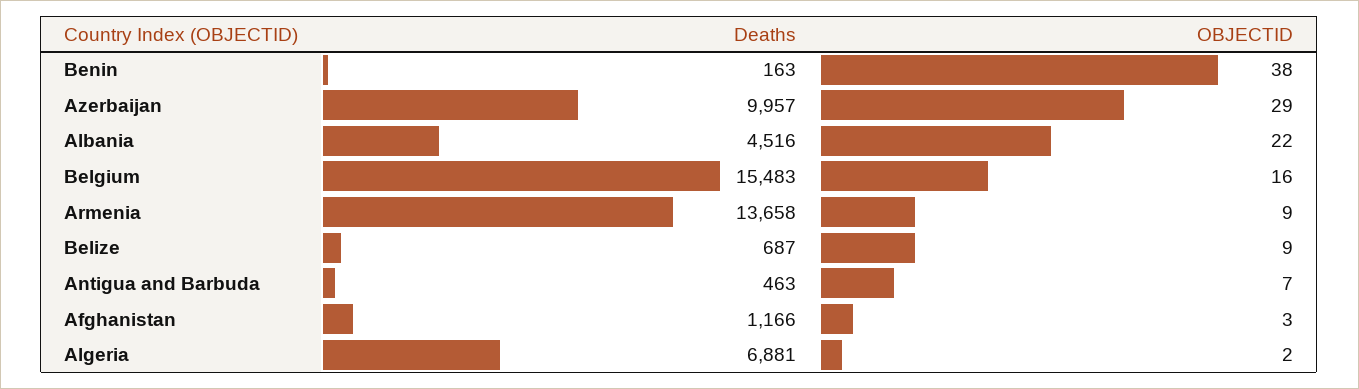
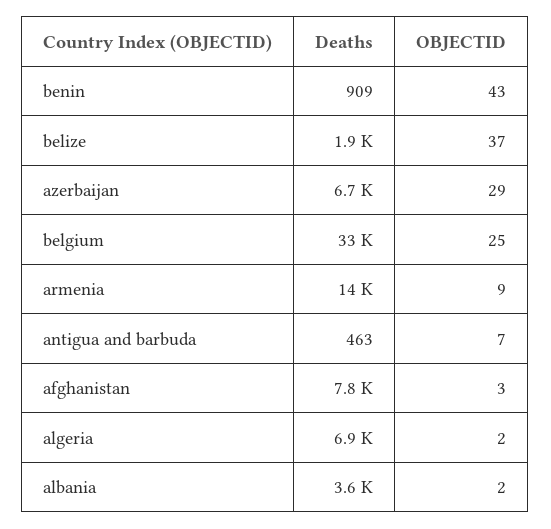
Deaths, Benin: 163 -> 909
OBJECTID, Benin: 38 -> 43
Deaths, Azerbaijan: 9957 -> 6700
Deaths, Albania: 4516 -> 3600
OBJECTID, Albania: 22 -> 2
Deaths, Belgium: 15483 -> 33000
OBJECTID, Belgium: 16 -> 25
Deaths, Belize: 687 -> 1900
OBJECTID, Belize: 9 -> 37
Deaths, Afghanistan: 1166 -> 7800

